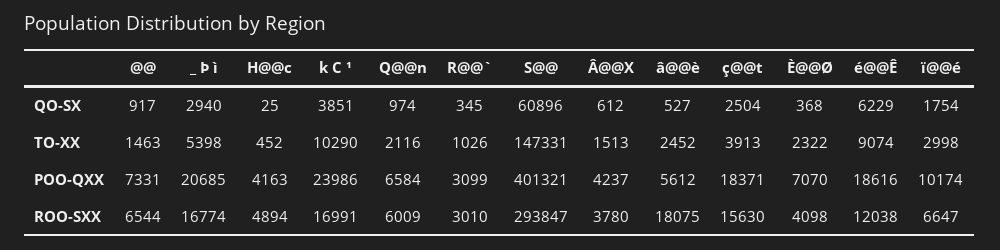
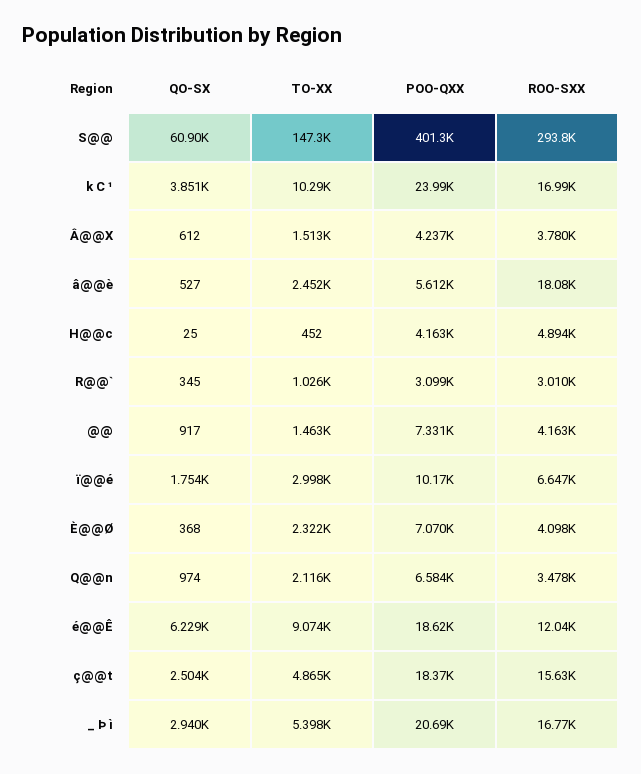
ç@@t, TO-XX: 3913 -> 4865
@@, ROO-SXX: 6544 -> 4163
Q@@n, ROO-SXX: 6009 -> 3478

